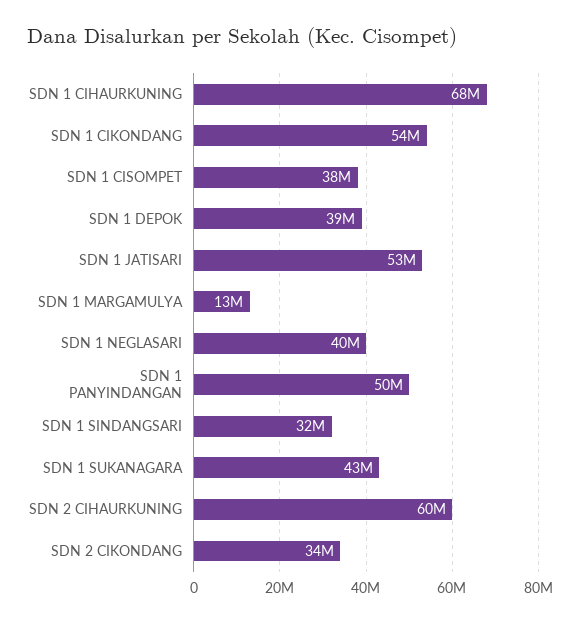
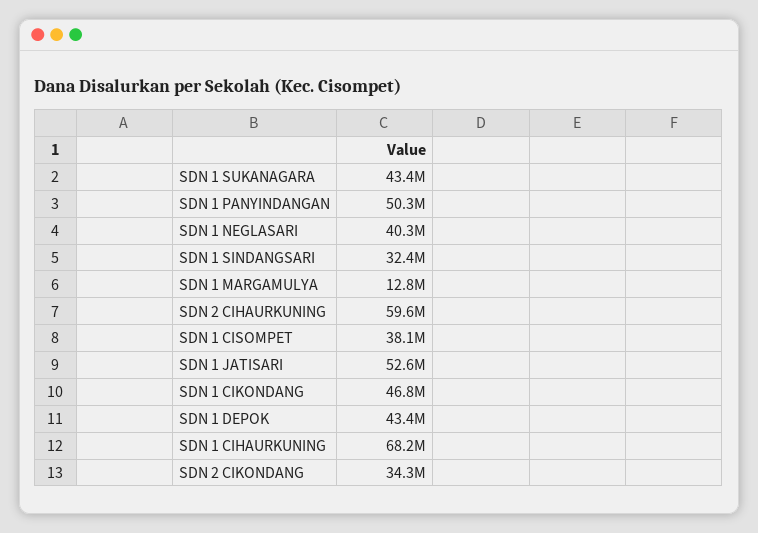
SDN 1 CIKONDANG: 54000000 -> 46800000
SDN 1 DEPOK: 39000000 -> 43400000

